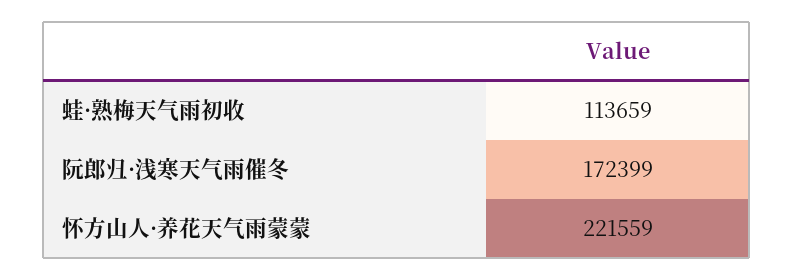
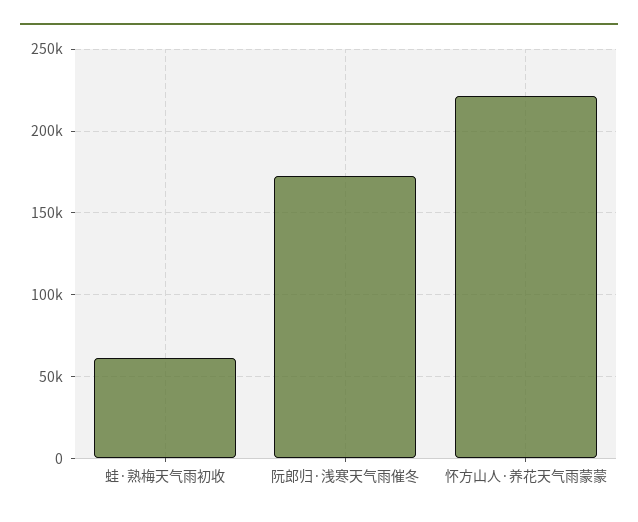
蛙·熟梅天气雨初收: 113659 -> 60000

